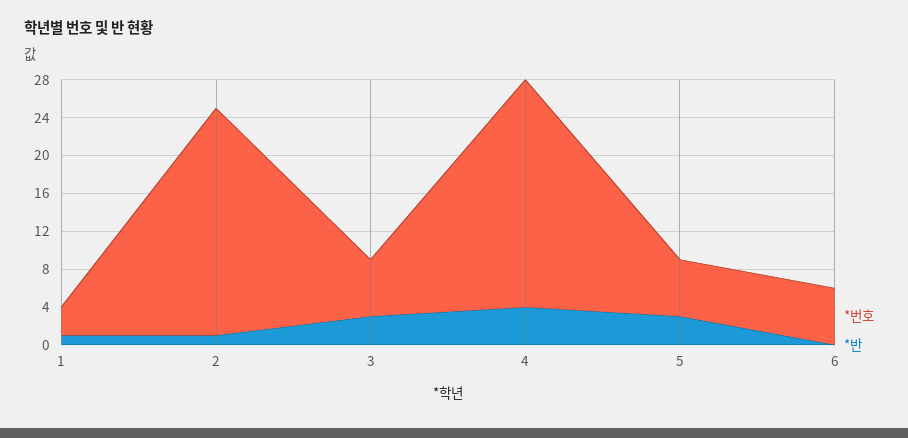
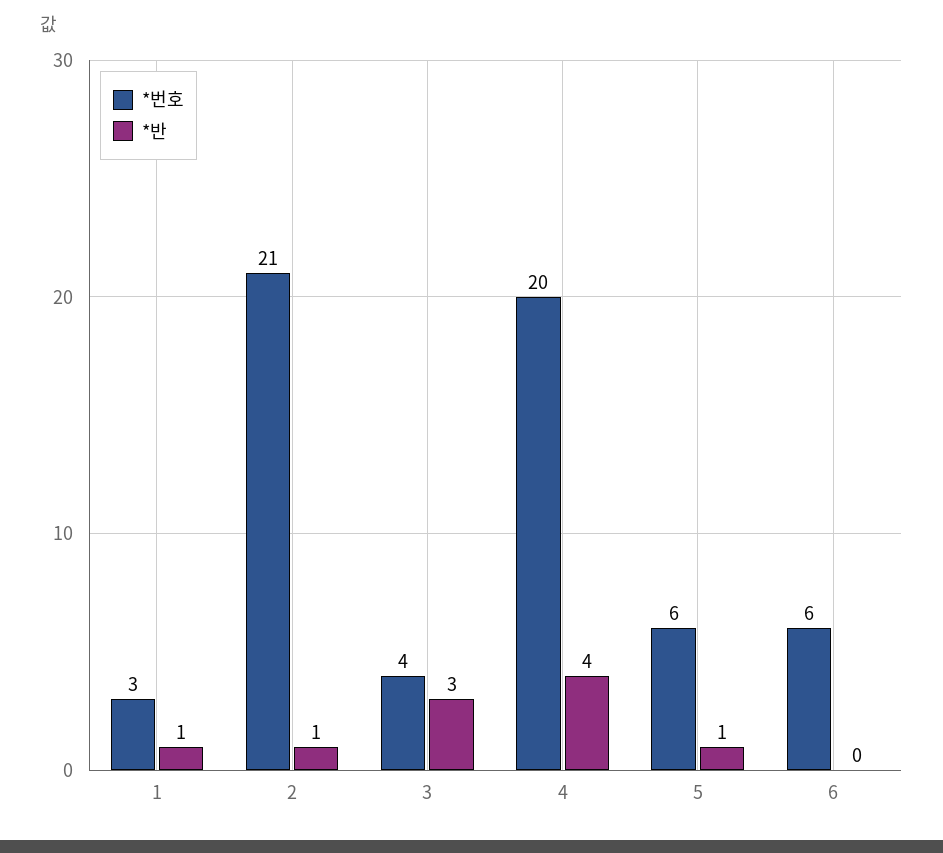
*번호, 2: 24 -> 21
*번호, 3: 6 -> 4
*번호, 4: 24 -> 20
*반, 5: 3 -> 1

